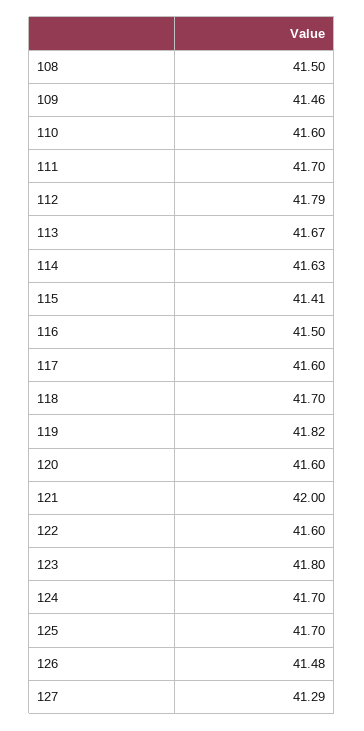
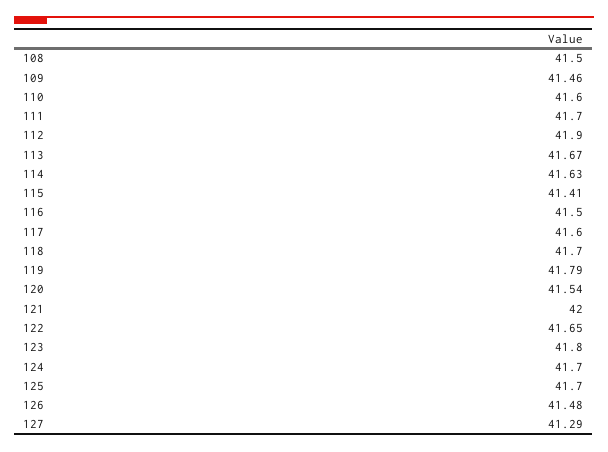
112: 41.79 -> 41.9
119: 41.82 -> 41.79
120: 41.6 -> 41.54
122: 41.6 -> 41.65

